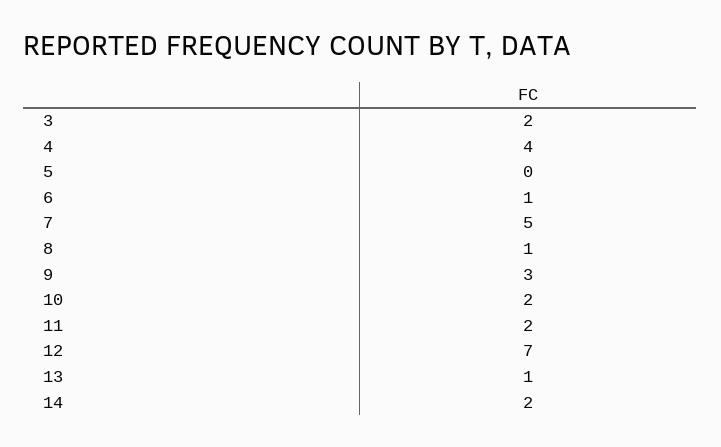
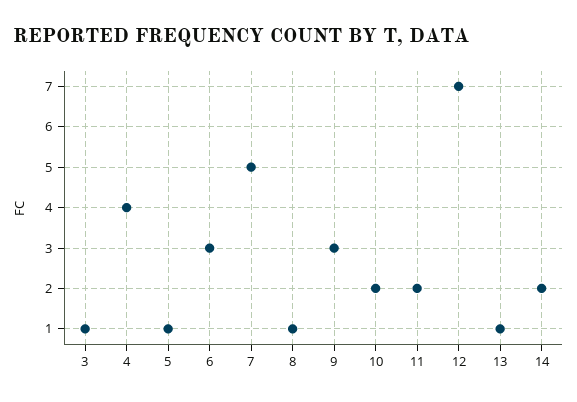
3: 2 -> 1
5: 0 -> 1
6: 1 -> 3

